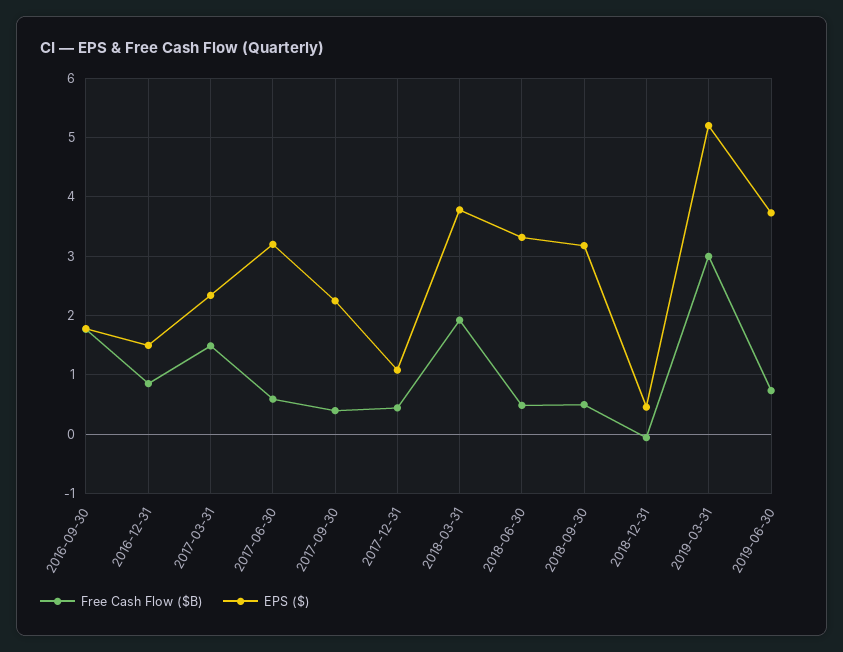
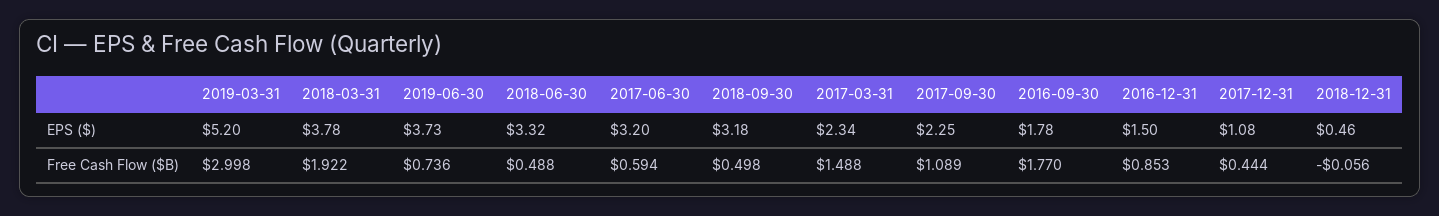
Free Cash Flow ($B), 2017-09-30: 0.4 -> 1.089

